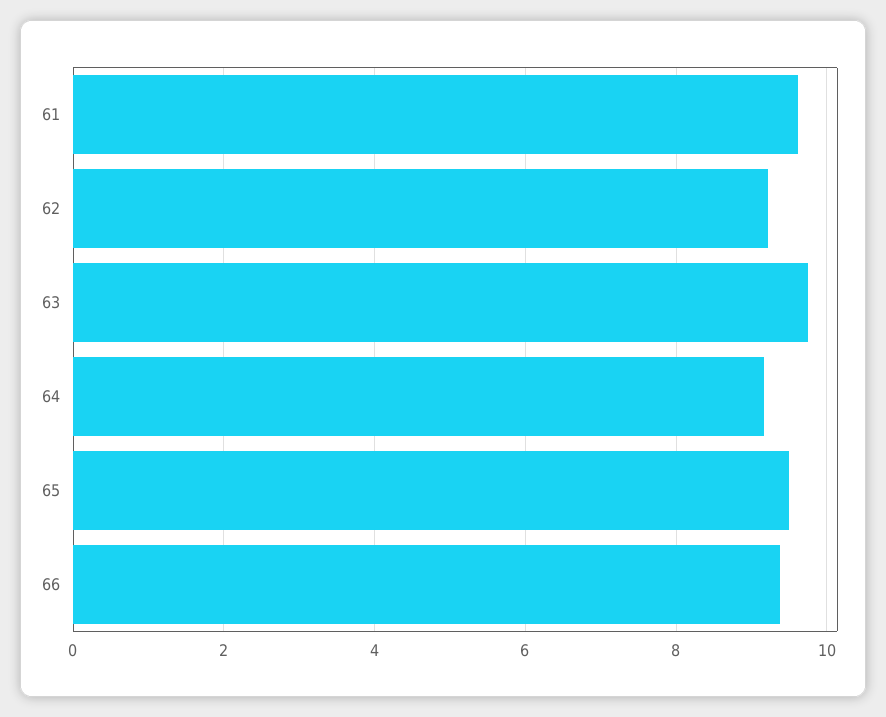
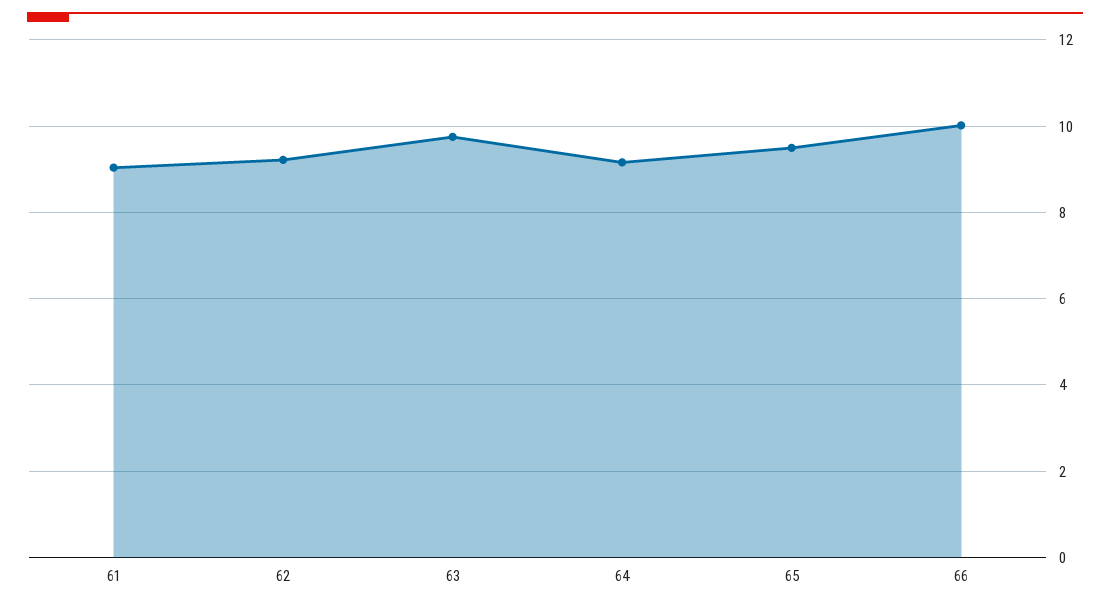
61: 9.6 -> 9
66: 9.4 -> 10

